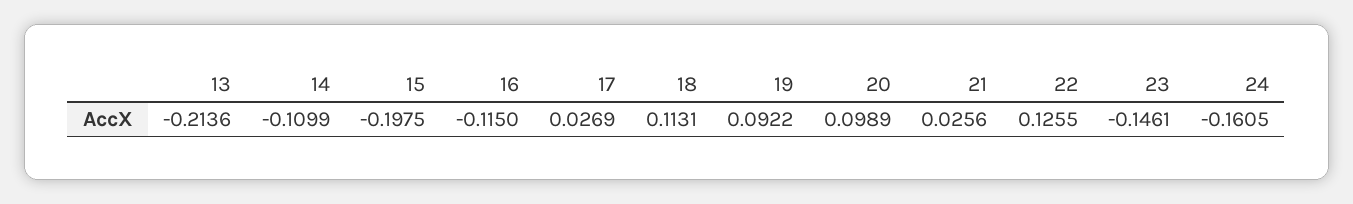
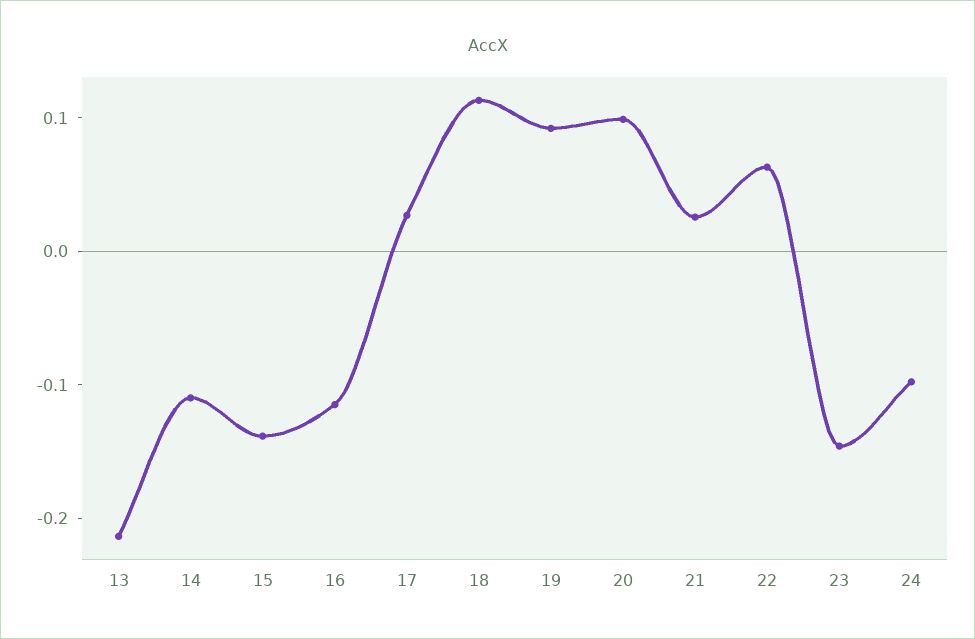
15: -0.1975 -> -0.14
22: 0.1255 -> 0.06
24: -0.1605 -> -0.1

